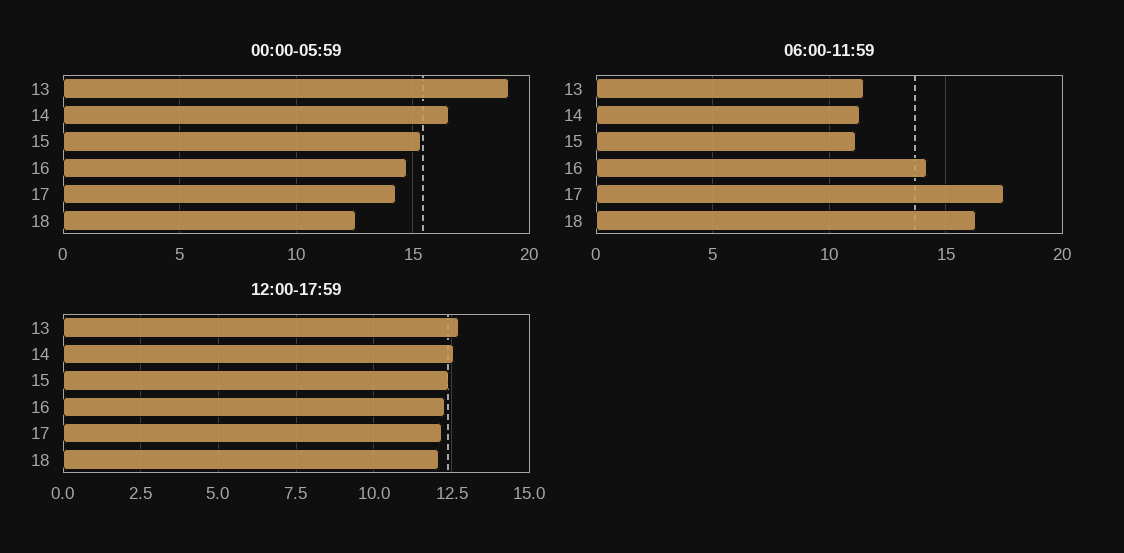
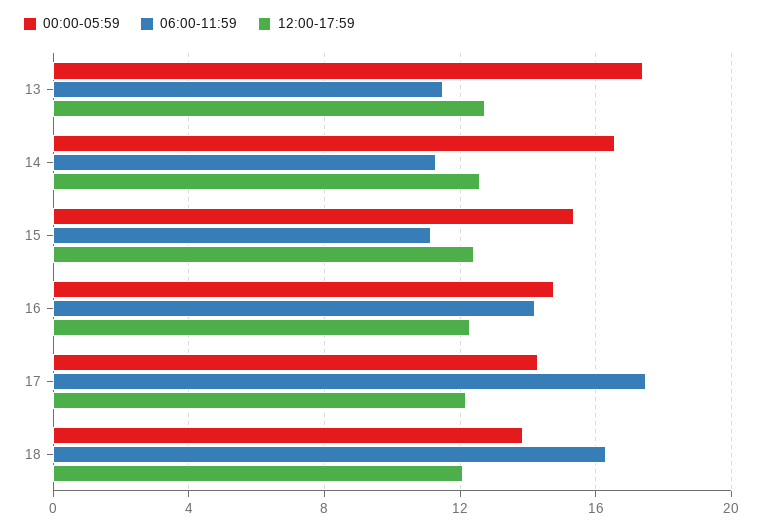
00:00-05:59, 13: 19 -> 17.5
00:00-05:59, 18: 12.5 -> 14

